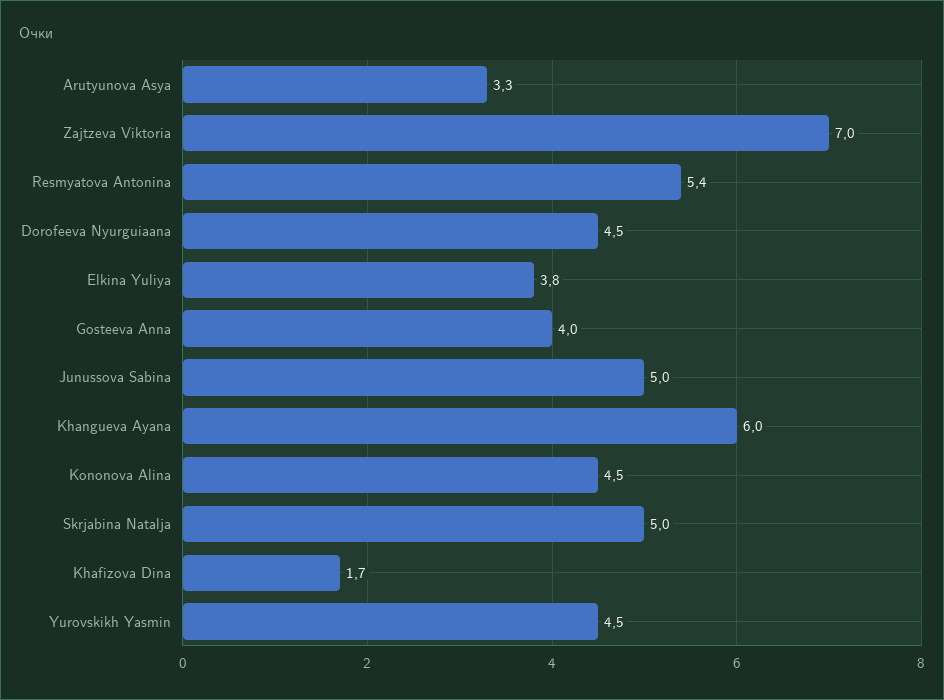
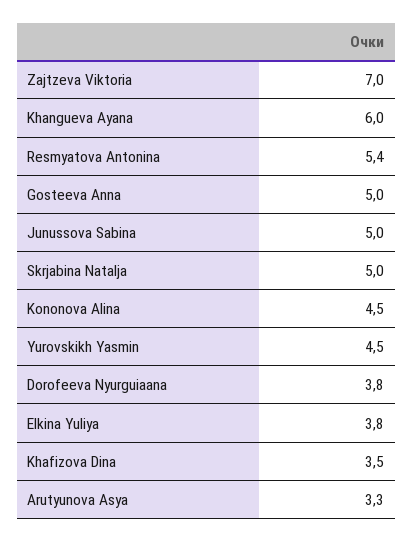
Dorofeeva Nyurguiaana: 4.5 -> 3.8
Gosteeva Anna: 4 -> 5
Khafizova Dina: 1.7 -> 3.5

